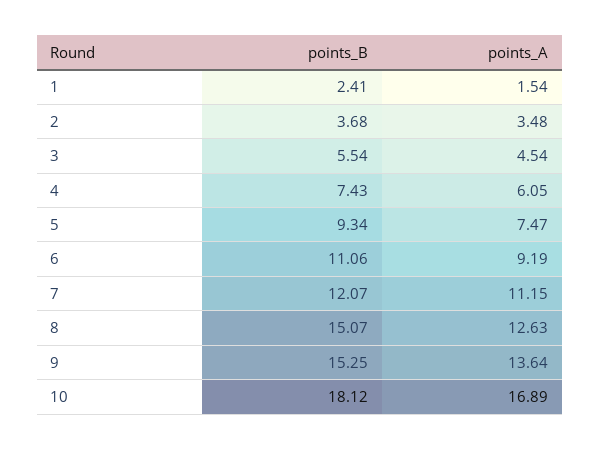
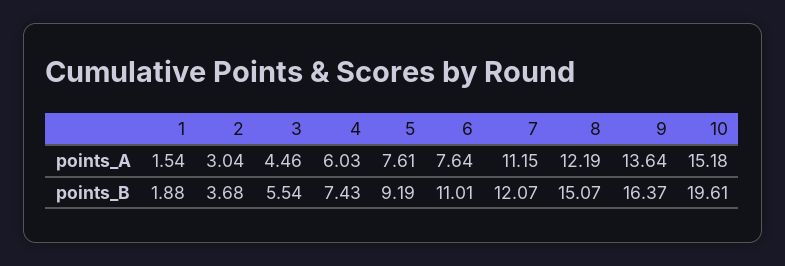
points_B, 1: 2.41 -> 1.88
points_A, 2: 3.48 -> 3.04
points_A, 3: 4.54 -> 4.46
points_A, 4: 6.05 -> 6.03
points_B, 5: 9.34 -> 9.19
points_A, 5: 7.47 -> 7.61
points_B, 6: 11.06 -> 11.01
points_A, 6: 9.19 -> 7.64
points_A, 8: 12.63 -> 12.19
points_B, 9: 15.25 -> 16.37
points_B, 10: 18.12 -> 19.61
points_A, 10: 16.89 -> 15.18

